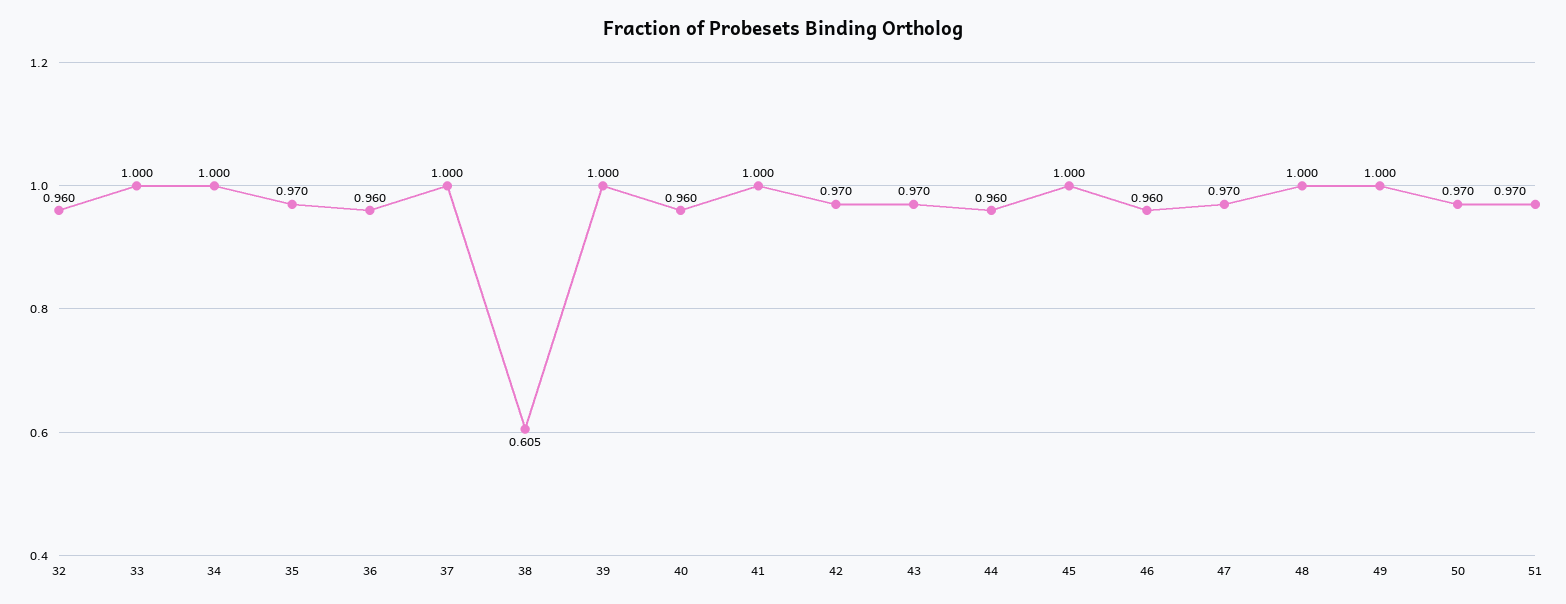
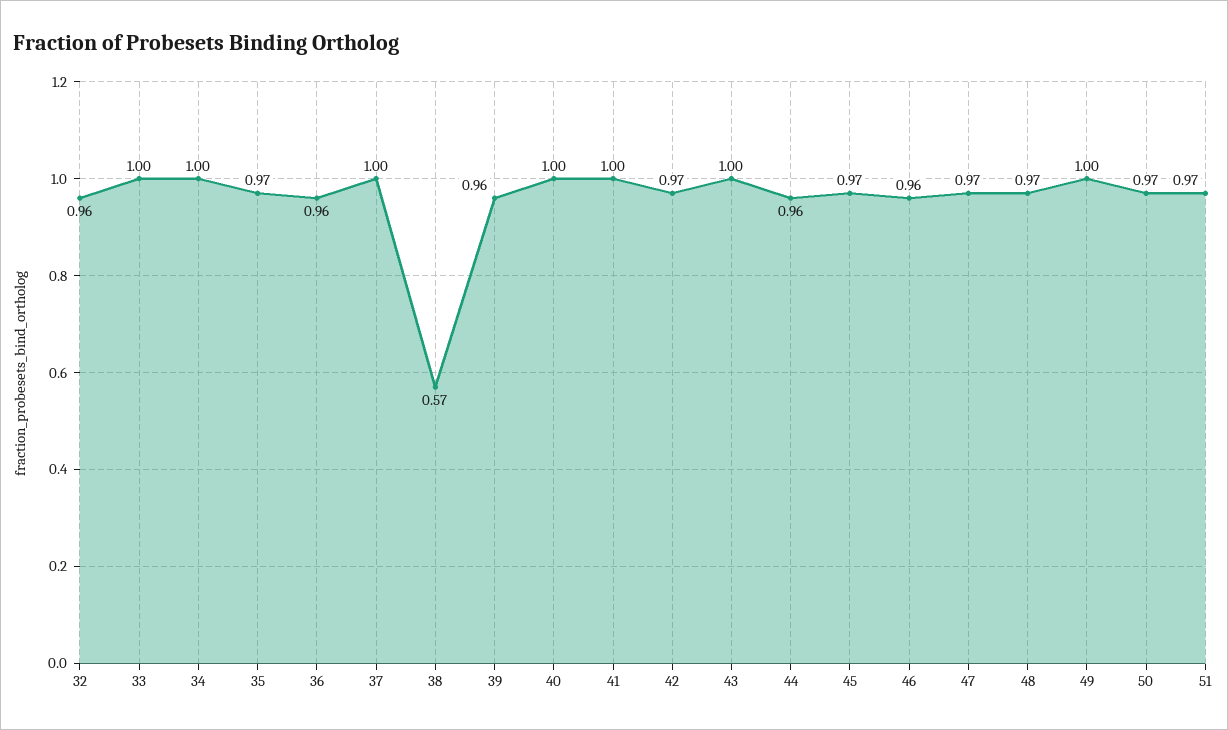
38: 0.605 -> 0.57
39: 1 -> 0.96
40: 0.96 -> 1
43: 0.97 -> 1
45: 1 -> 0.97
48: 1 -> 0.97

